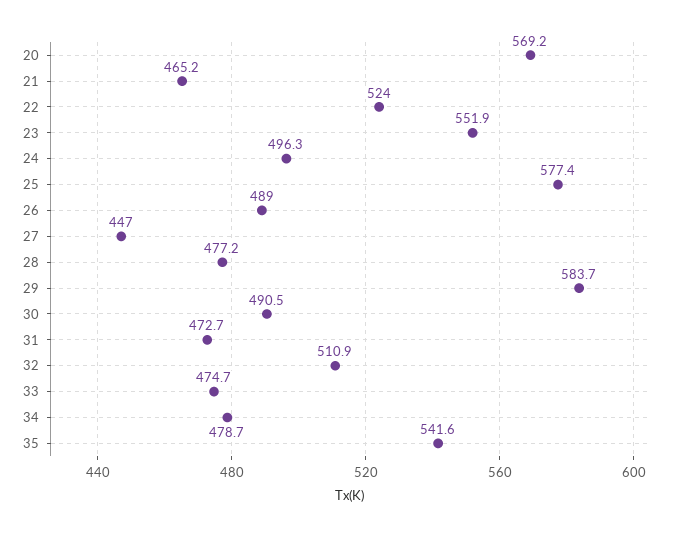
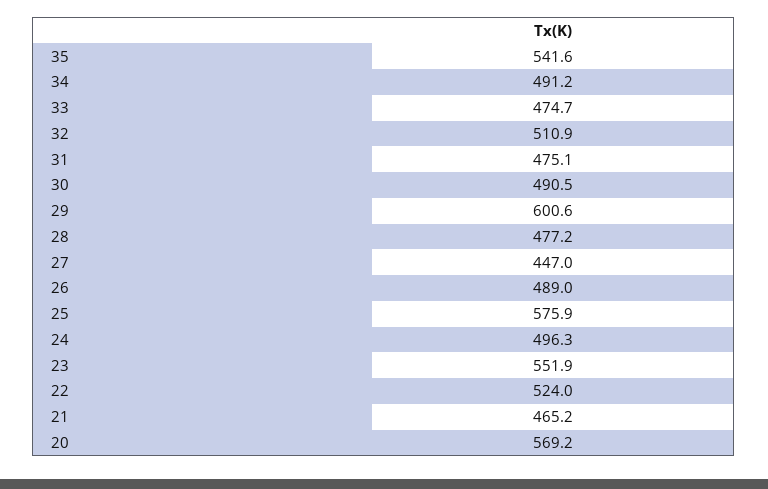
25: 577.4 -> 575.9
29: 583.7 -> 600.6
31: 472.7 -> 475.1
34: 478.7 -> 491.2

